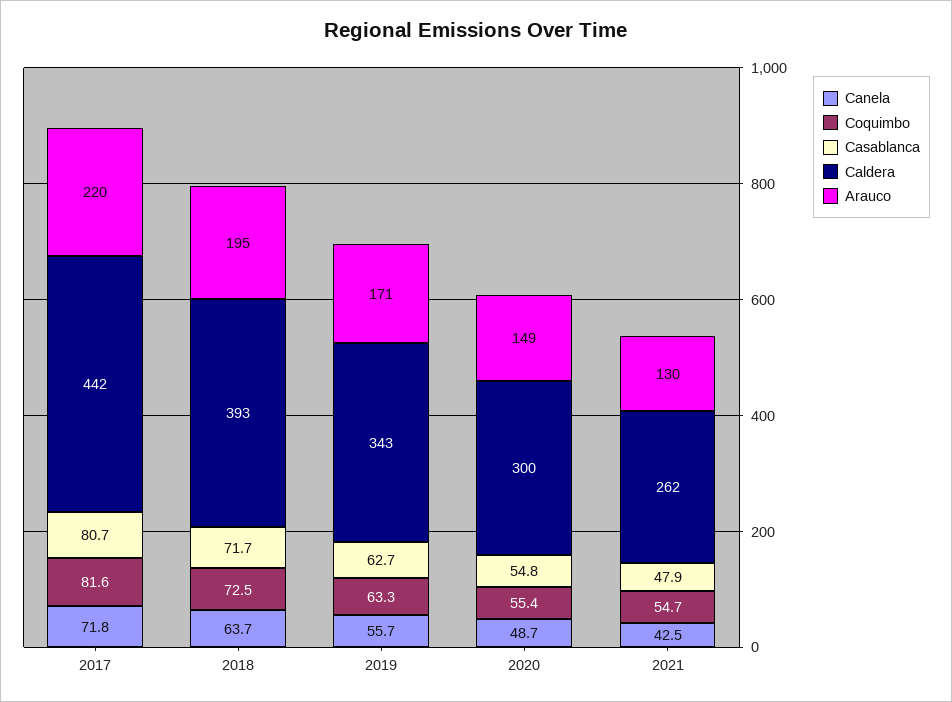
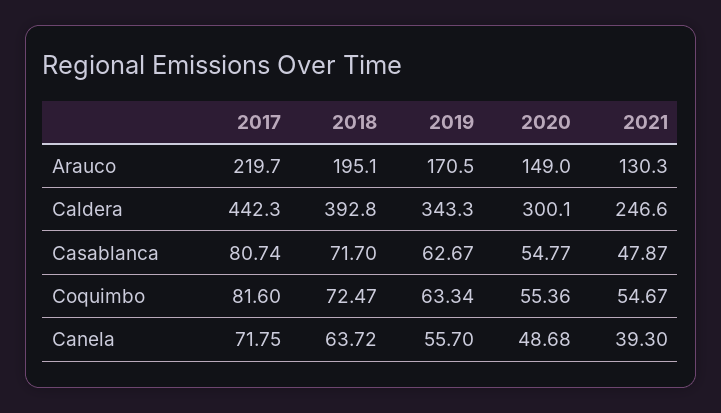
Canela, 2021: 42.5 -> 39.3
Caldera, 2021: 262 -> 246.6

